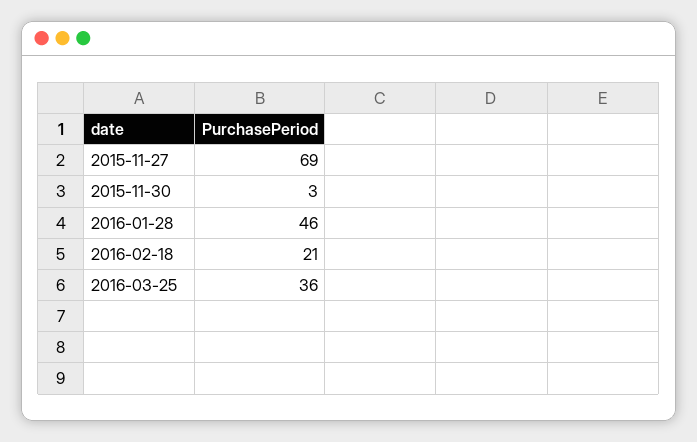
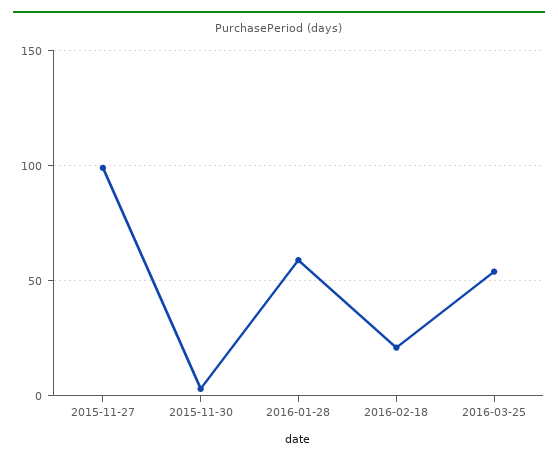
2015-11-27: 69 -> 100
2016-01-28: 46 -> 60
2016-03-25: 36 -> 55

